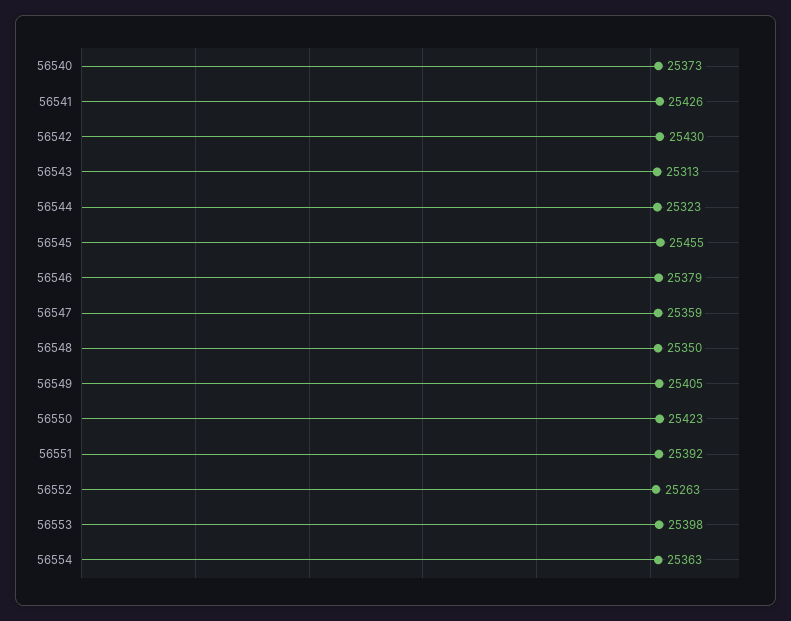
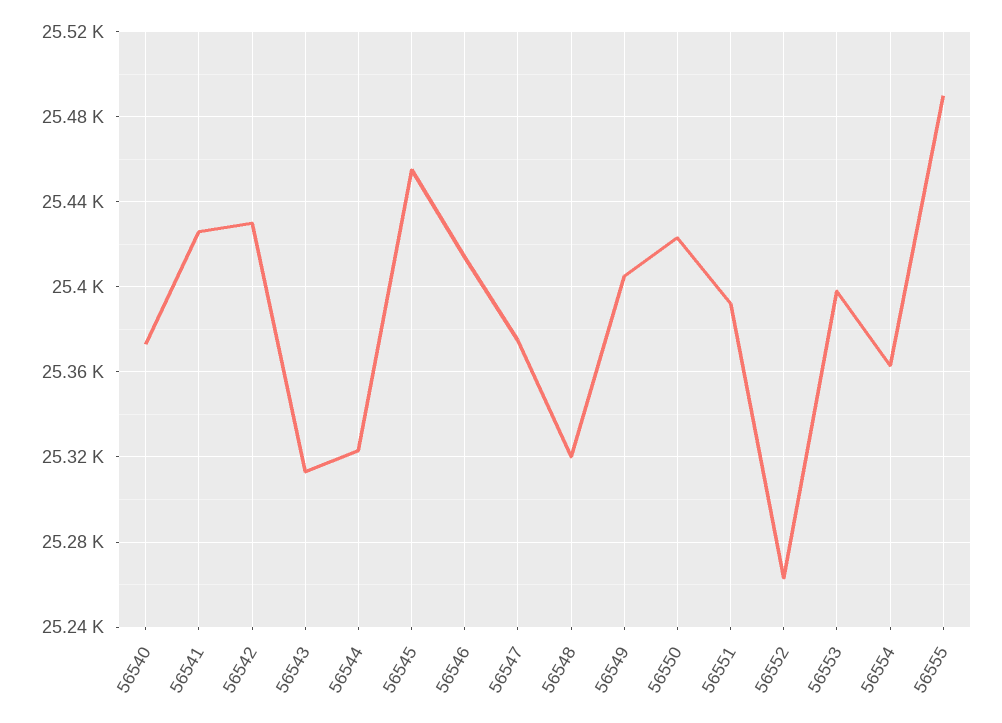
56546: 25379 -> 25415
56547: 25359 -> 25375
56548: 25350 -> 25320
56555: none -> 25490

